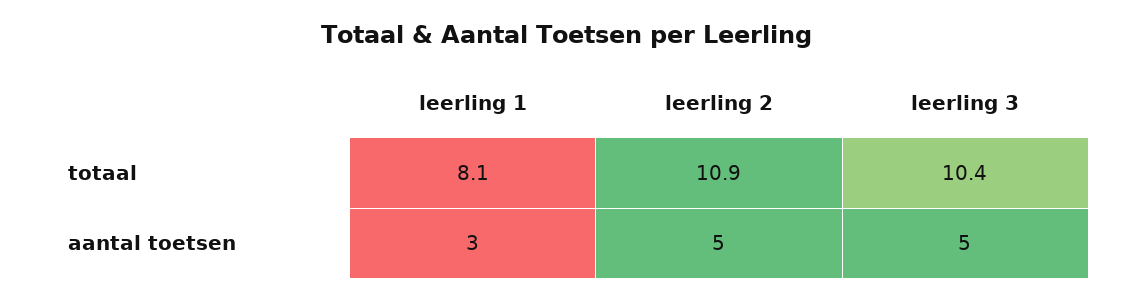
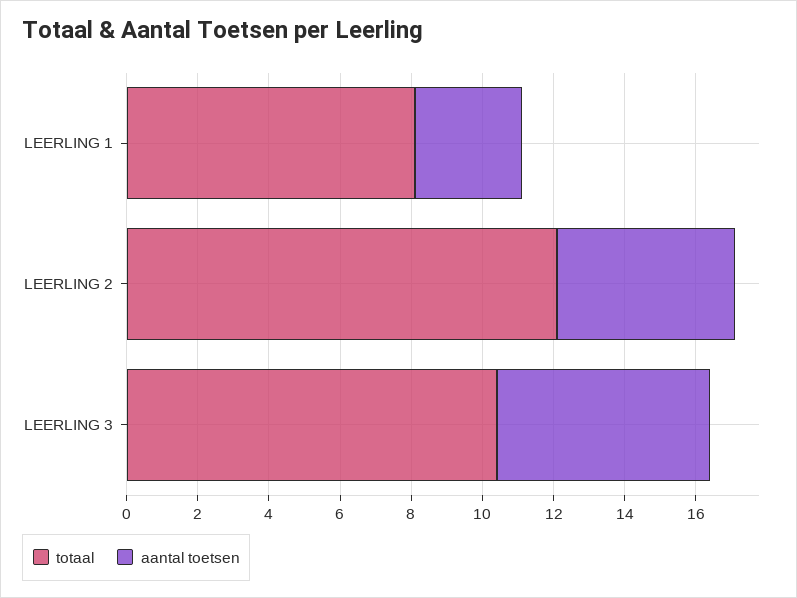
totaal, leerling 2: 10.9 -> 12
aantal toetsen, leerling 3: 5 -> 6

